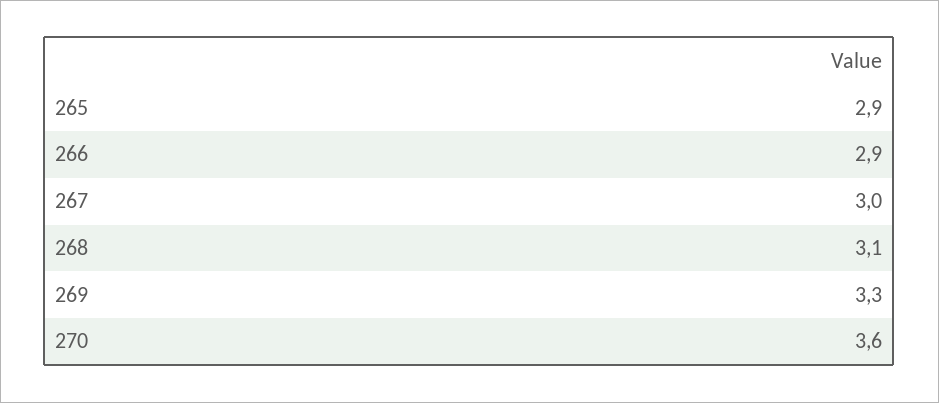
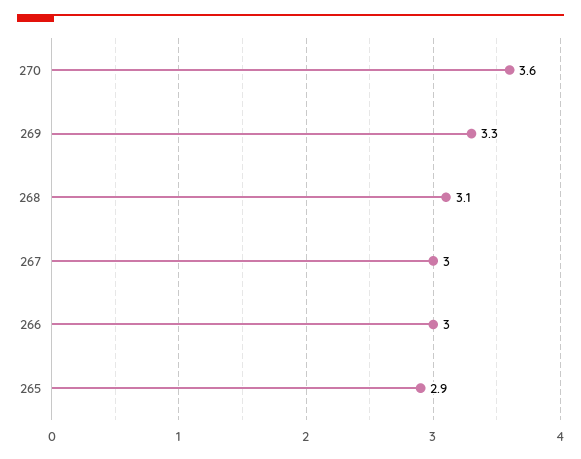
266: 2.9 -> 3

